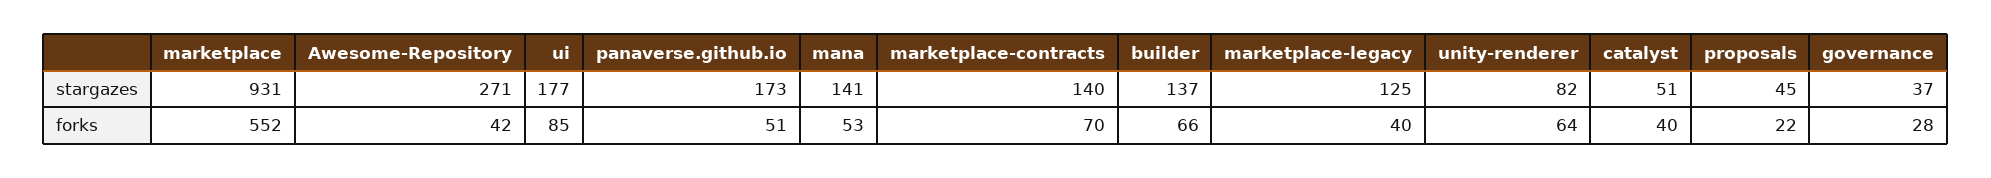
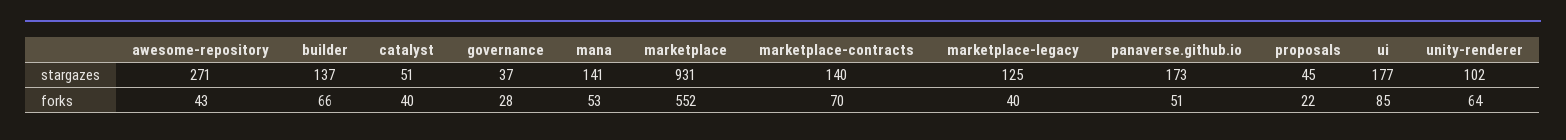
unity-renderer, stargazes: 82 -> 102
Awesome-Repository, forks: 42 -> 43

